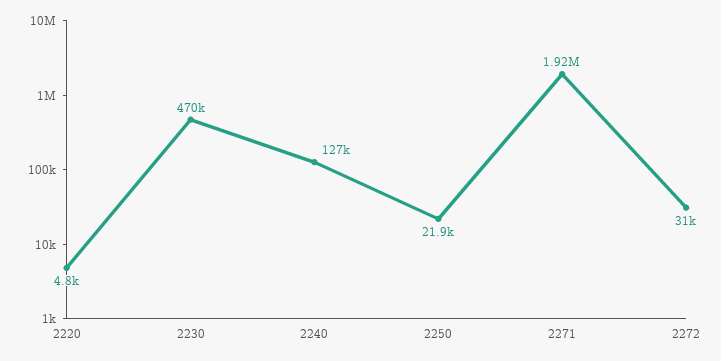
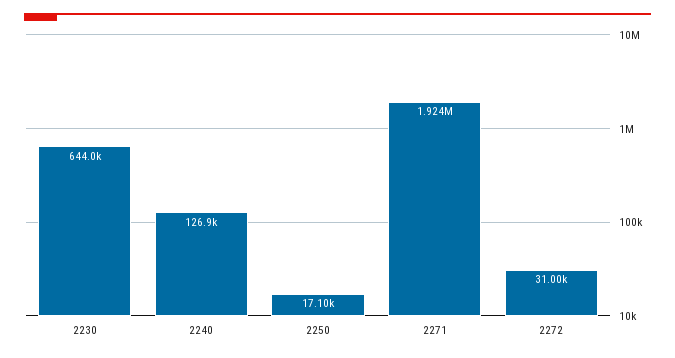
2220: 4800 -> none
2230: 470000 -> 644000
2250: 21900 -> 17100

